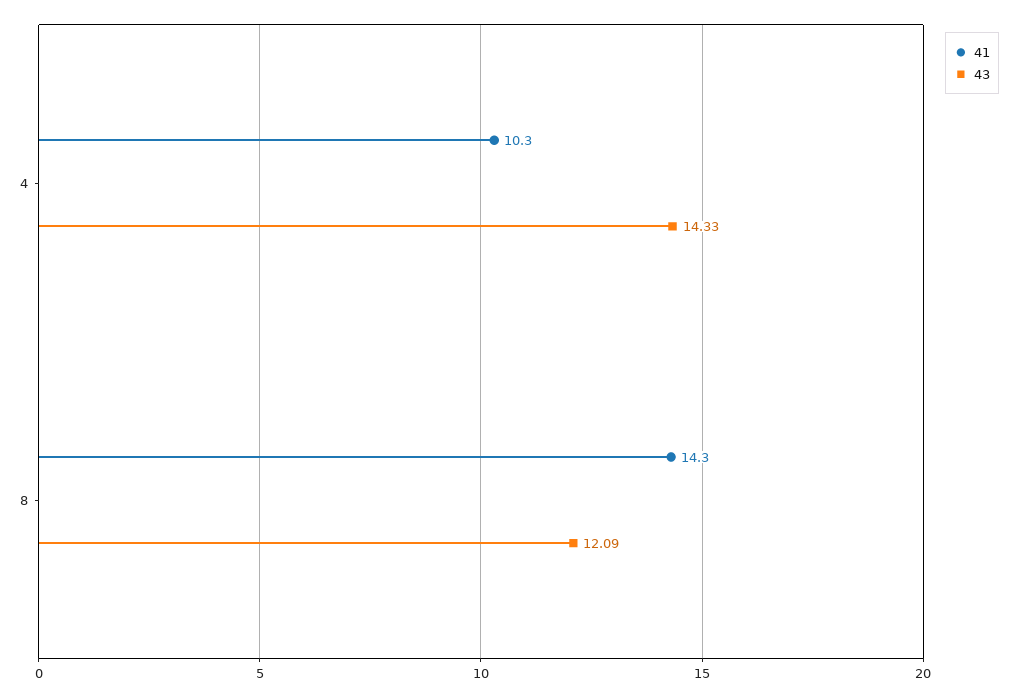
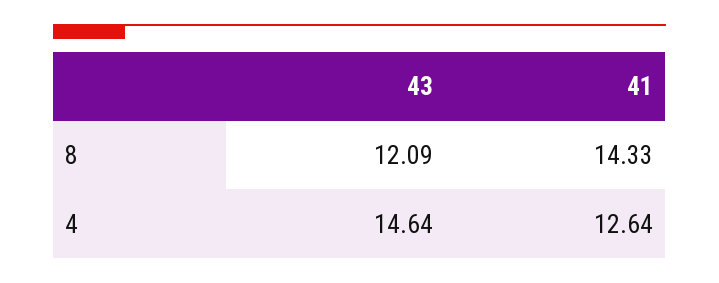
41, 4: 10.3 -> 12.64
43, 4: 14.33 -> 14.64

